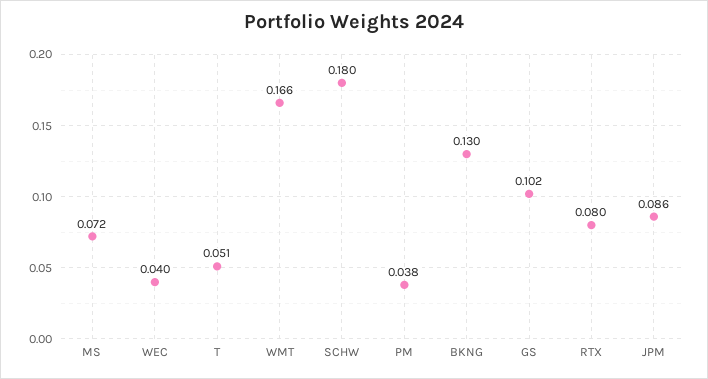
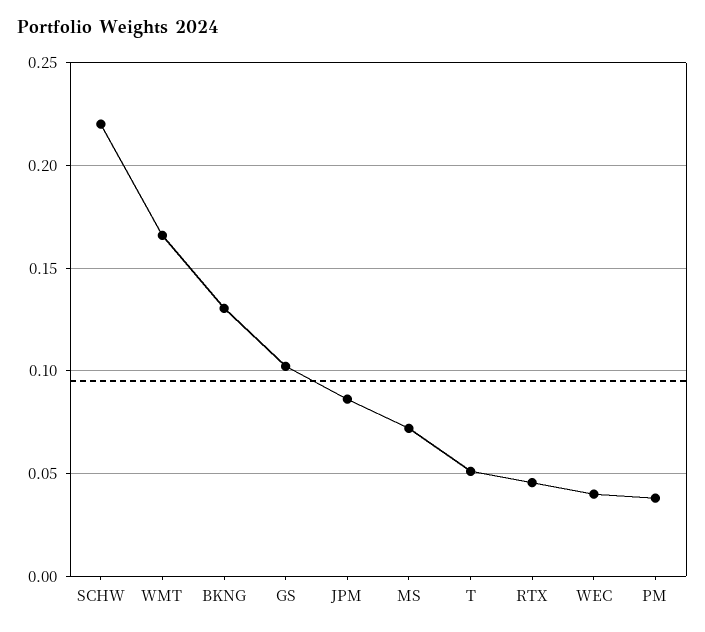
SCHW: 0.18 -> 0.22
RTX: 0.08 -> 0.045

